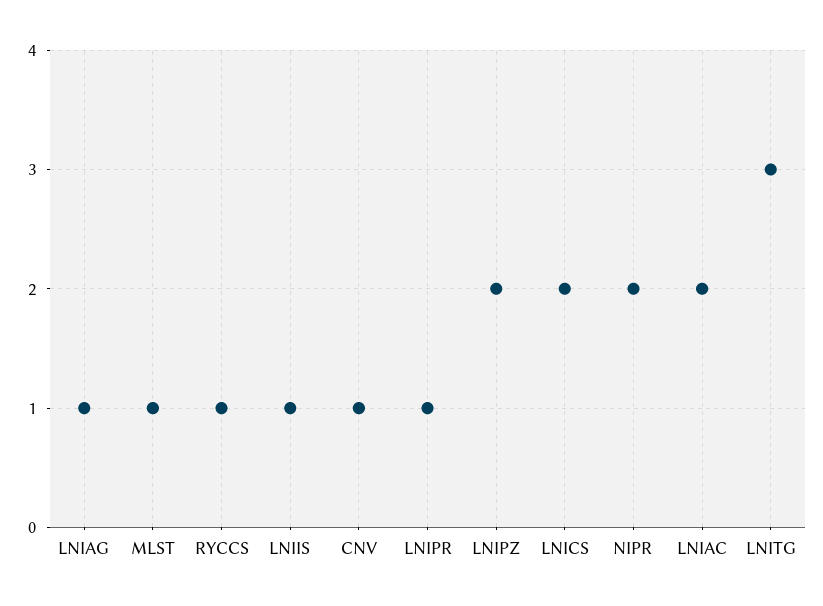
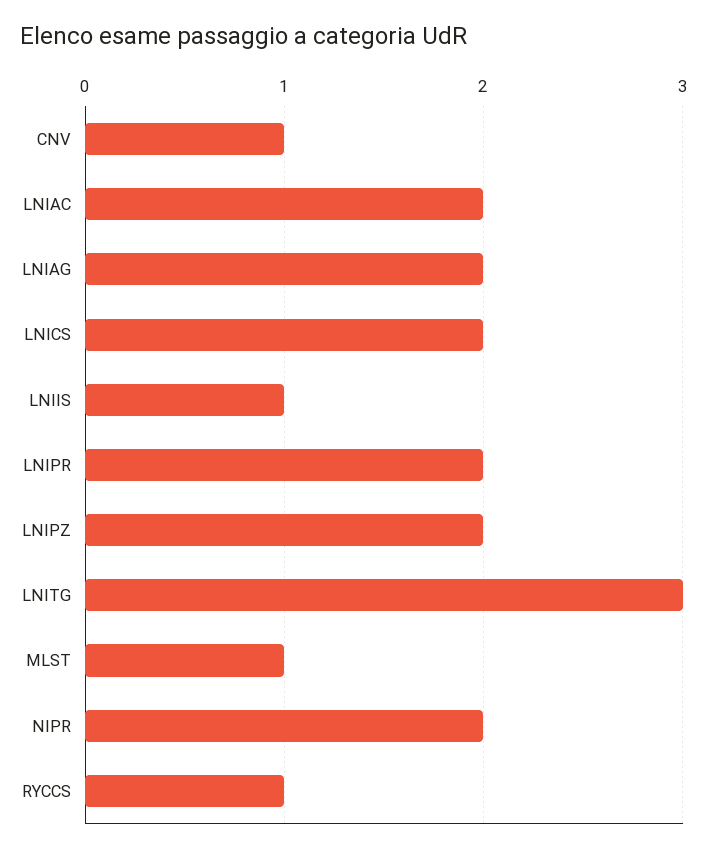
LNIAG: 1 -> 2
LNIPR: 1 -> 2

